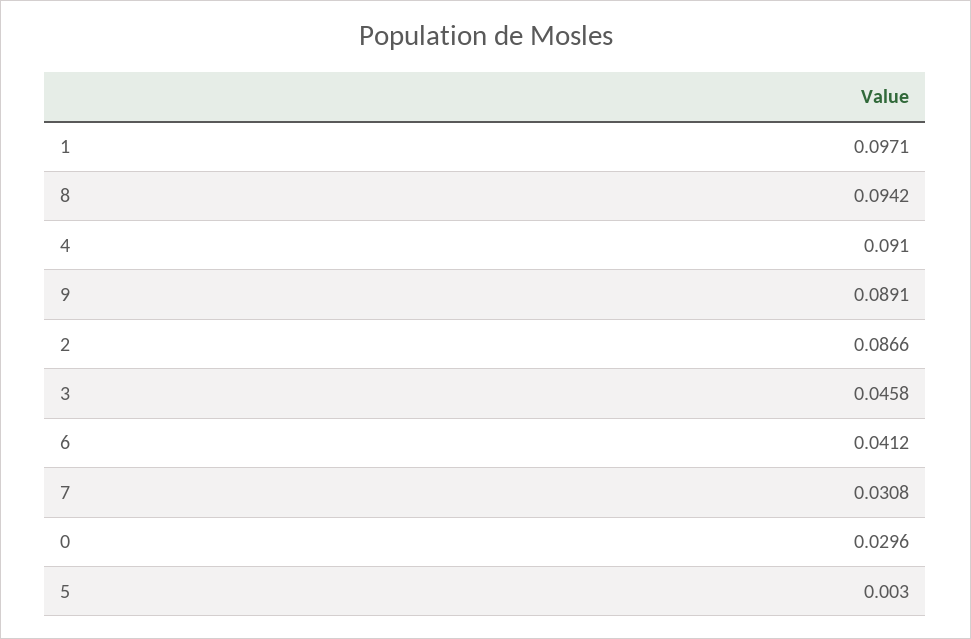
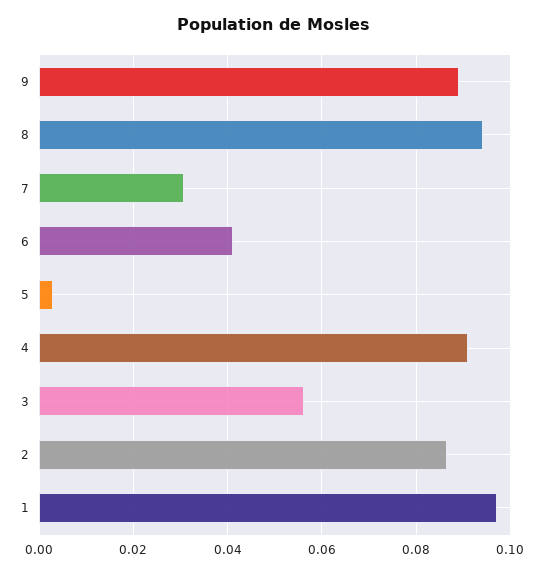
3: 0.0458 -> 0.056
0: 0.0296 -> none

